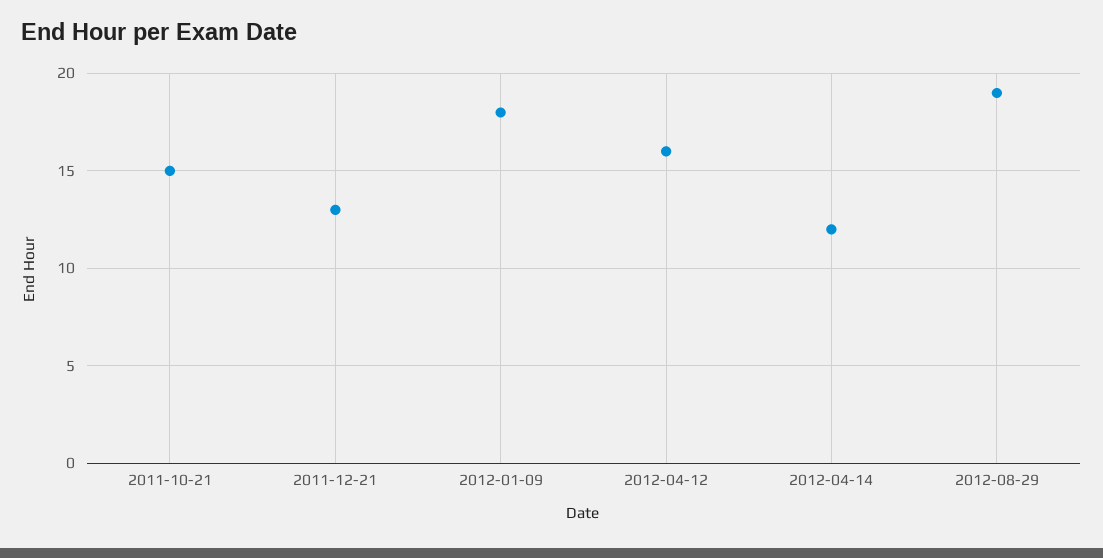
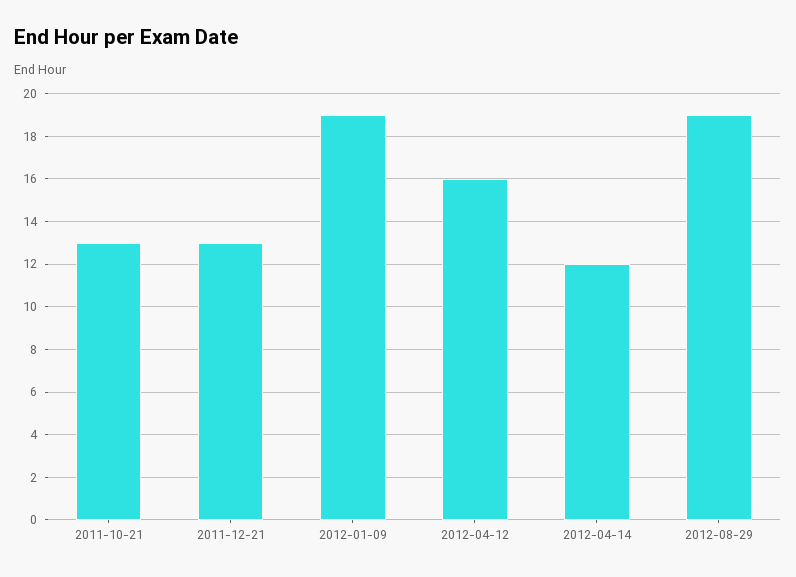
2011-10-21: 15 -> 13
2012-01-09: 18 -> 19

